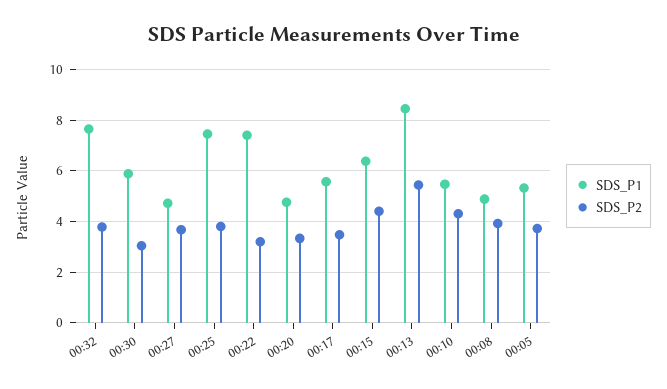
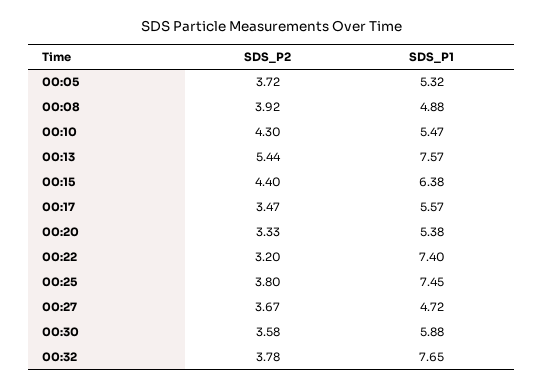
SDS_P2, 00:30: 3 -> 3.58
SDS_P1, 00:20: 4.75 -> 5.38
SDS_P1, 00:13: 8.5 -> 7.57

